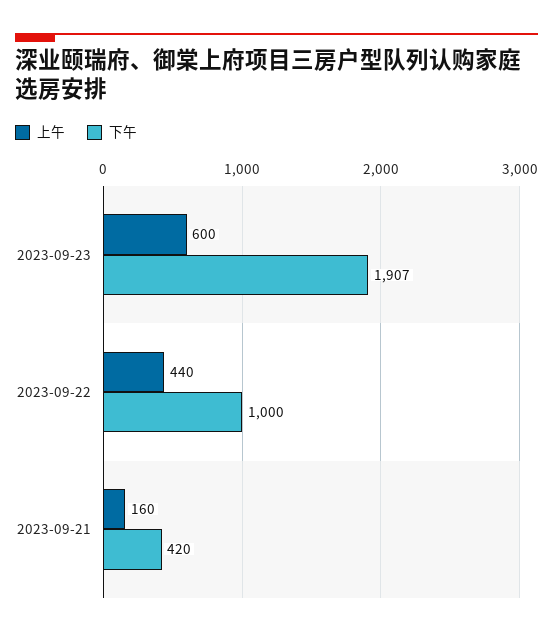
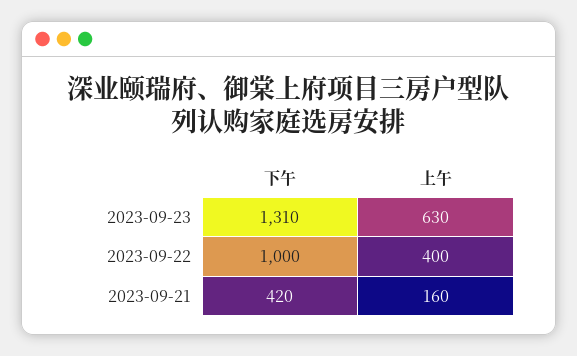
上午, 2023-09-23: 600 -> 630
下午, 2023-09-23: 1907 -> 1310
上午, 2023-09-22: 440 -> 400

